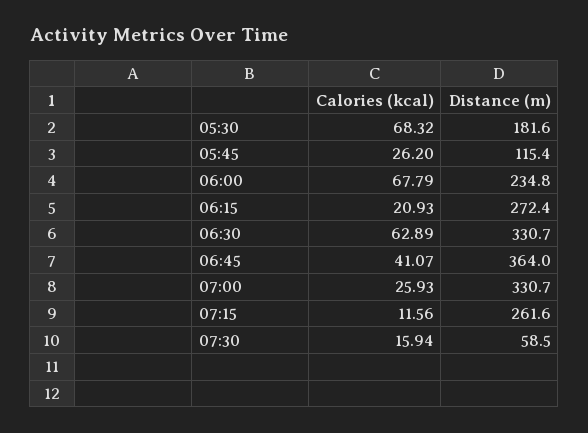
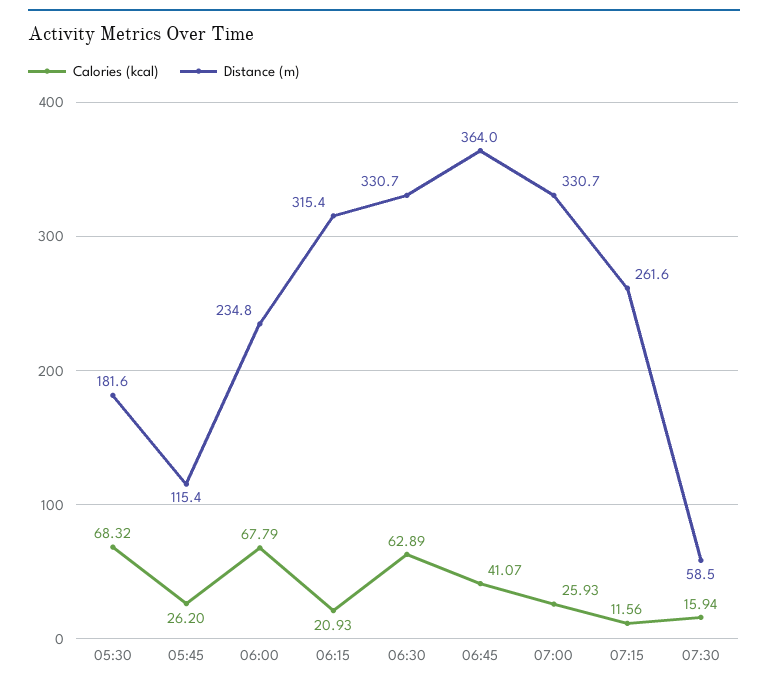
Distance (m), 06:15: 272.4 -> 315.4

